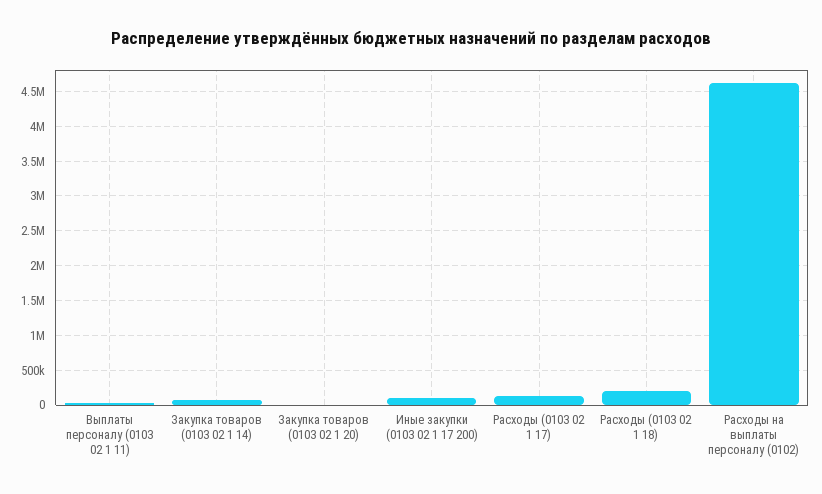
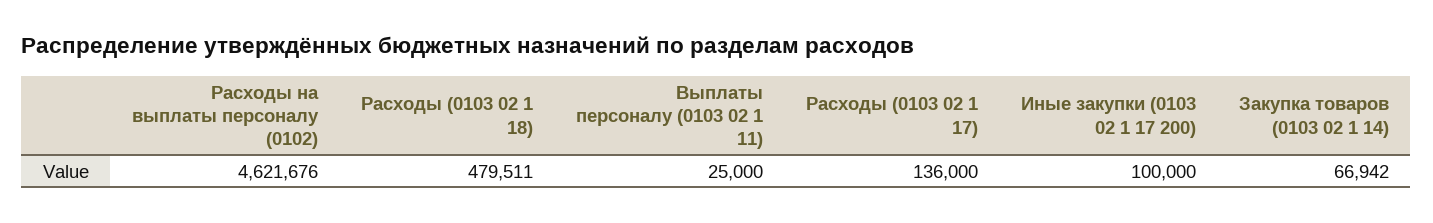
Закупка товаров (0103 02 1 20): 0 -> none
Расходы (0103 02 1 18): 200000 -> 479511

